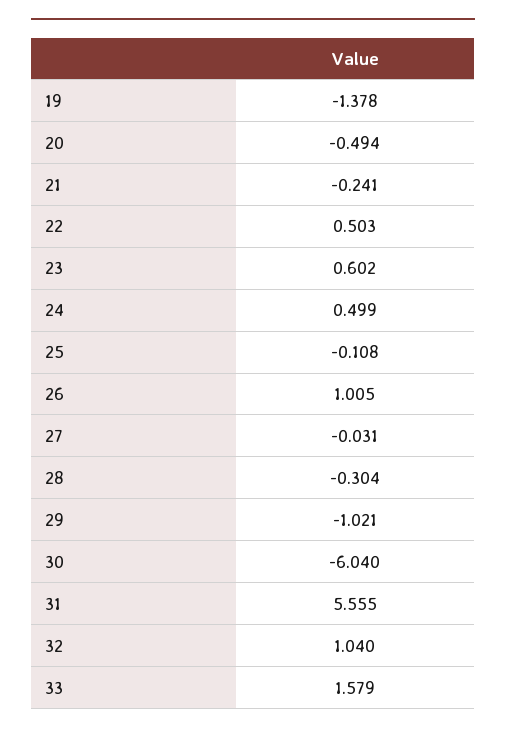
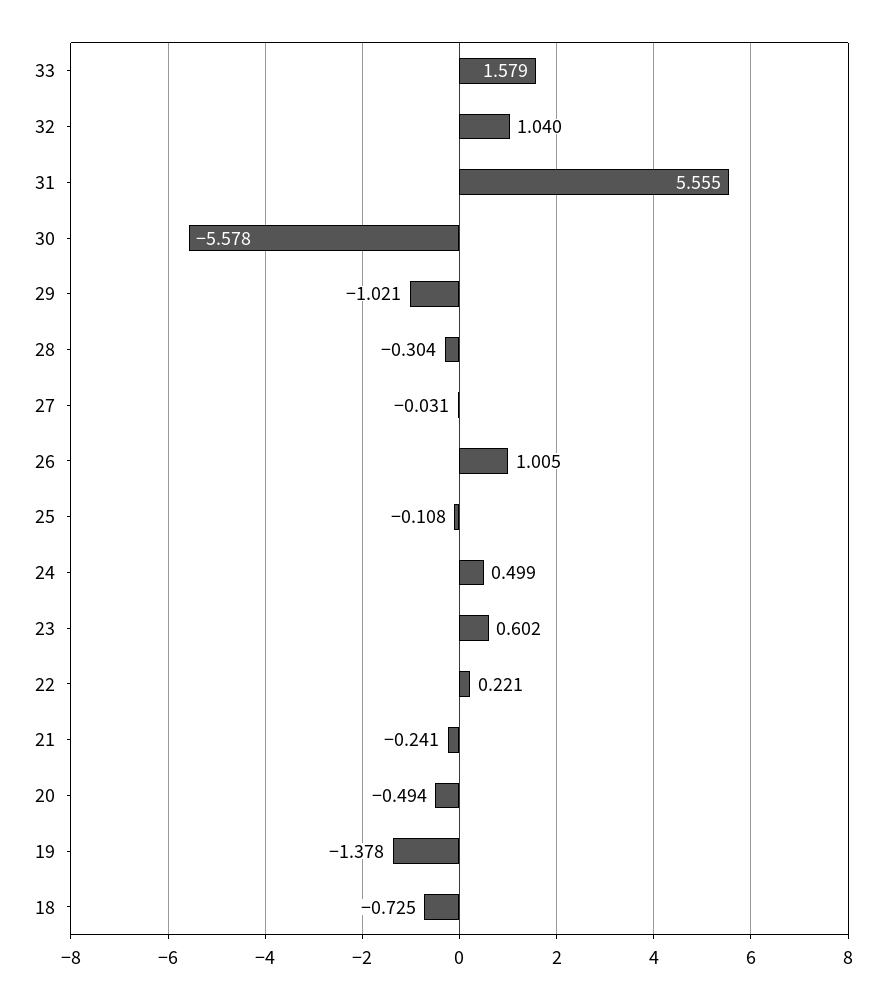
22: 0.503 -> 0.221
30: -6.04 -> -5.578
18: none -> -0.725

